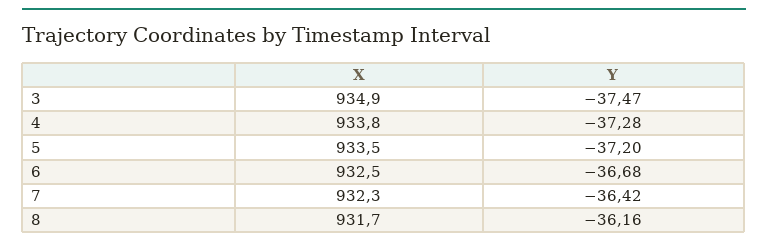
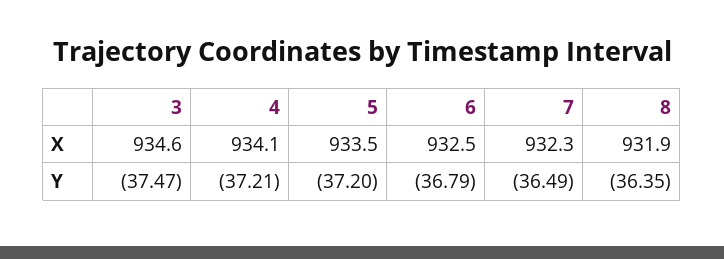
X, 3: 934.9 -> 934.6
X, 4: 933.8 -> 934.1
Y, 4: -37.28 -> -37.21
Y, 6: -36.68 -> -36.79
Y, 7: -36.42 -> -36.49
X, 8: 931.7 -> 931.9
Y, 8: -36.16 -> -36.35

